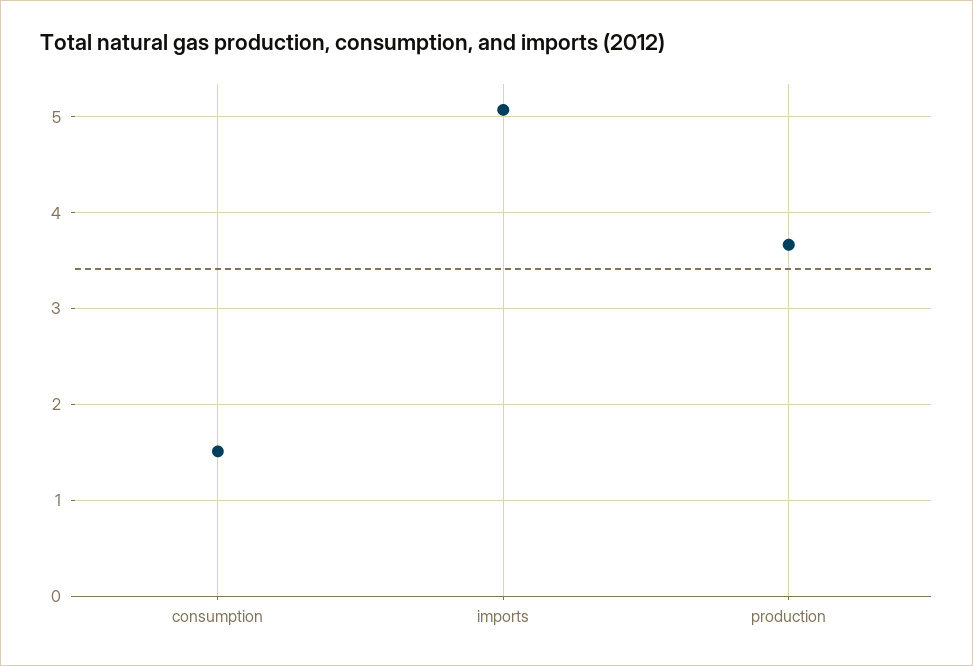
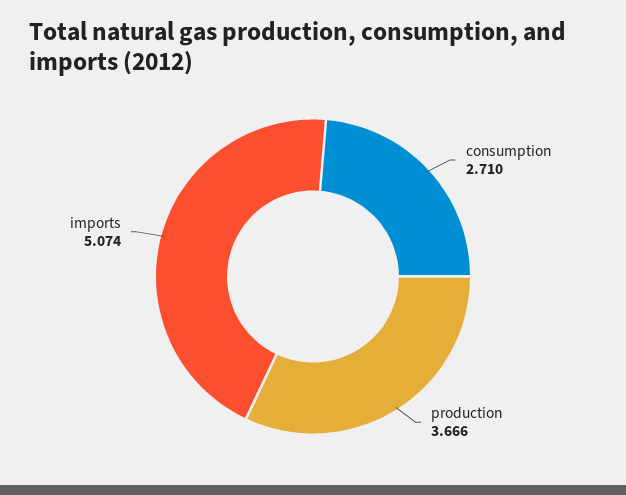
consumption: 1.5 -> 2.71

